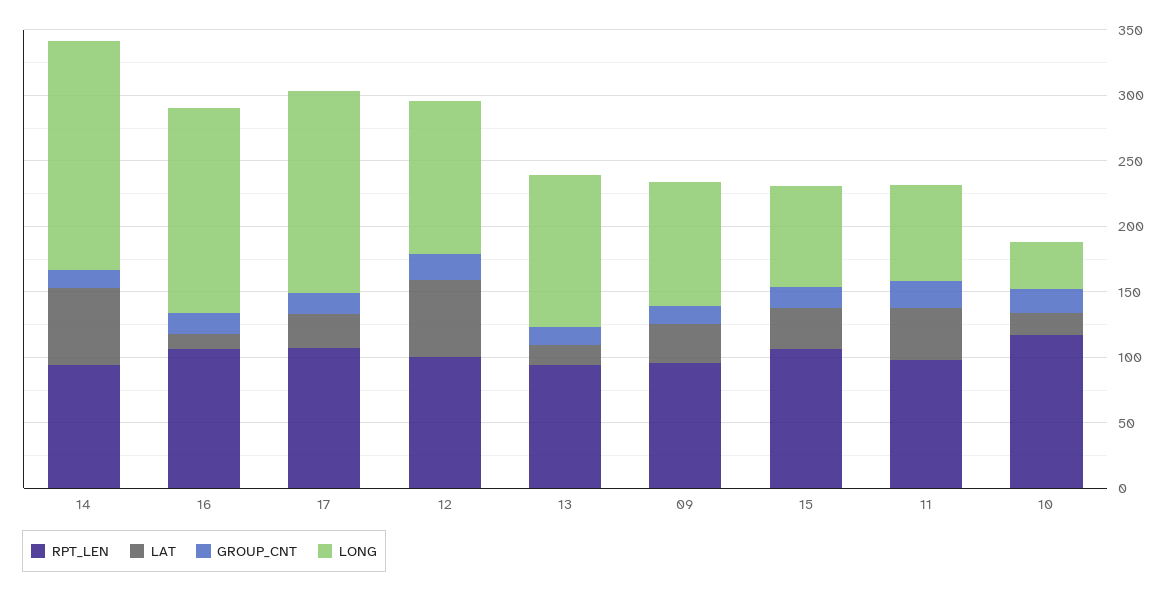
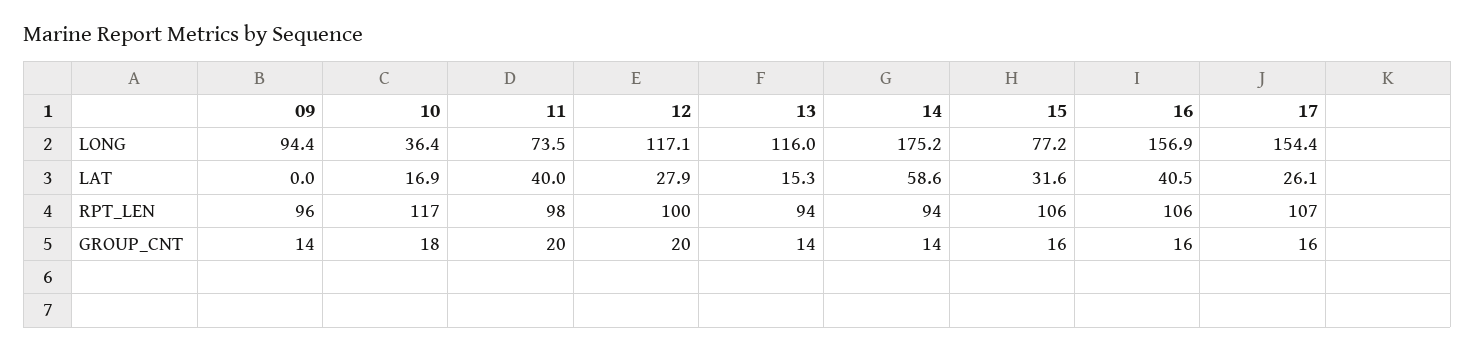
LAT, 16: 10 -> 40.5
LAT, 12: 60 -> 27.9
LAT, 09: 30 -> 0

